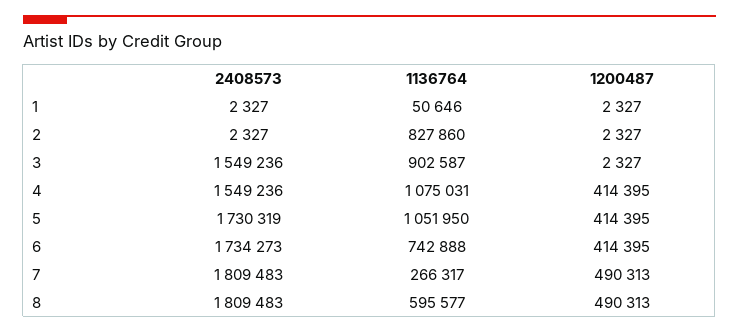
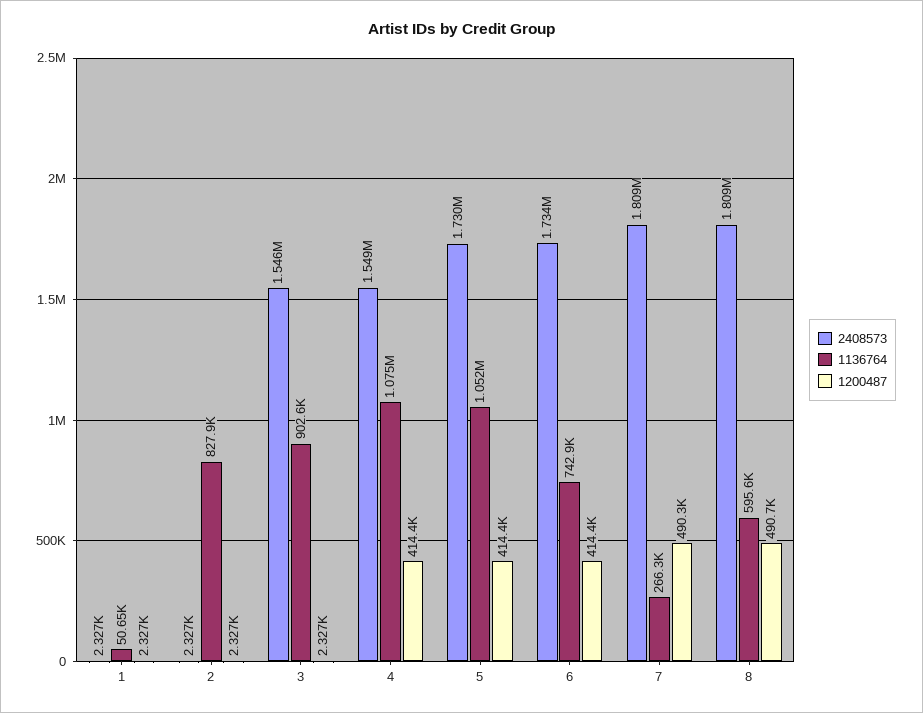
2408573, 3: 1549236 -> 1546000
1200487, 8: 490313 -> 490700

